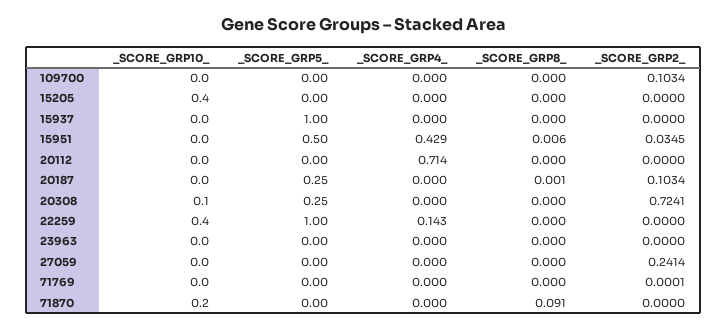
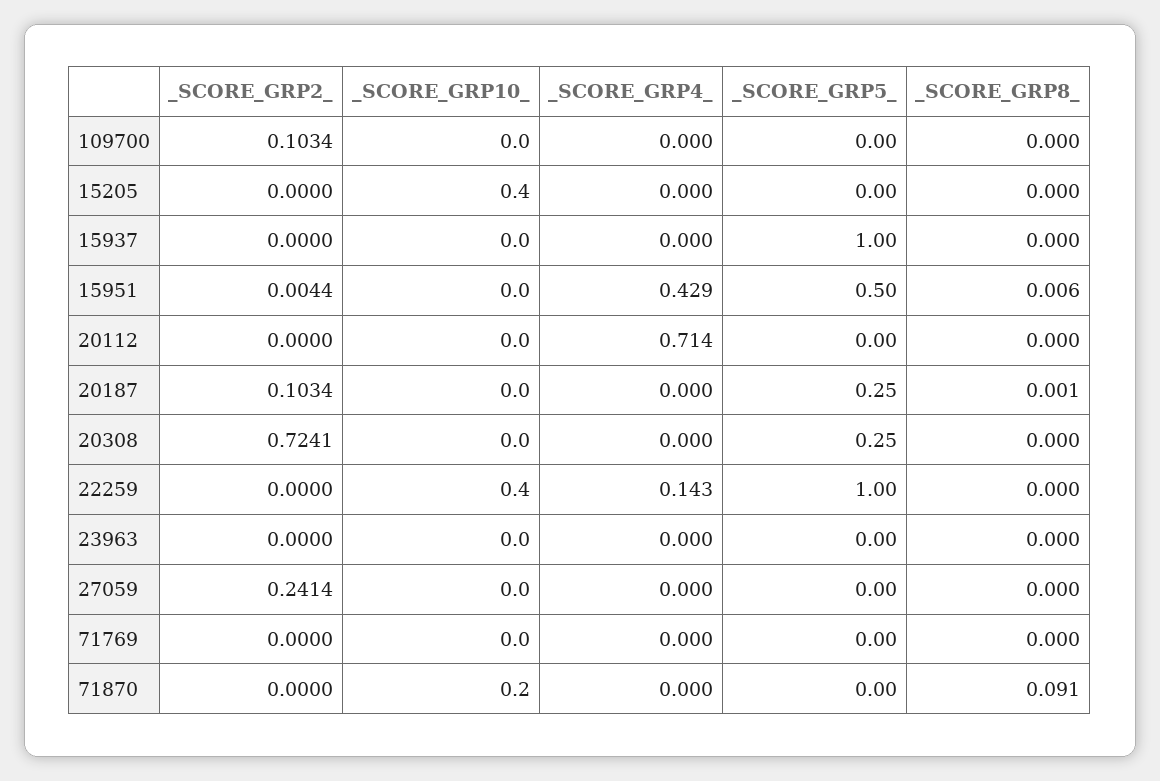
_SCORE_GRP2_, 15951: 0.0345 -> 0.0044
_SCORE_GRP10_, 20308: 0.1 -> 0
_SCORE_GRP2_, 71769: 0.0001 -> 0

